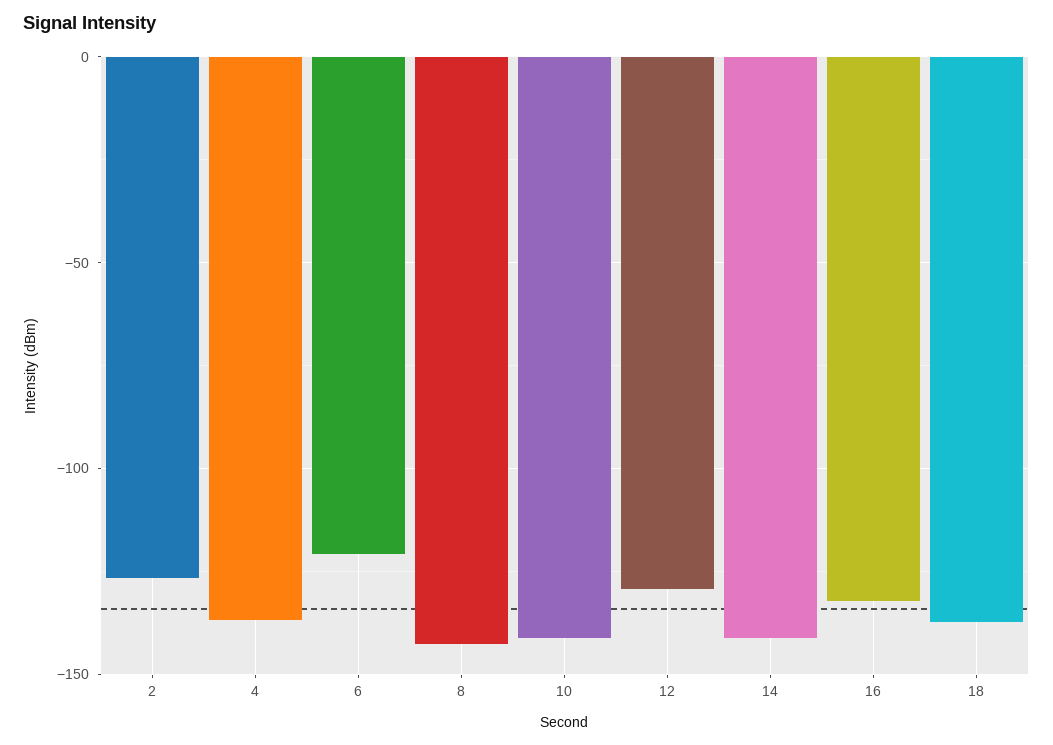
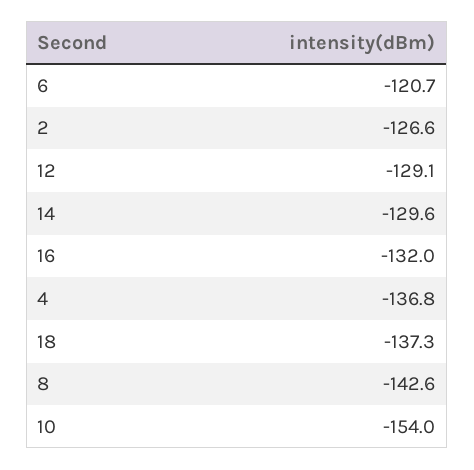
10: -140 -> -154
14: -140 -> -129.6

